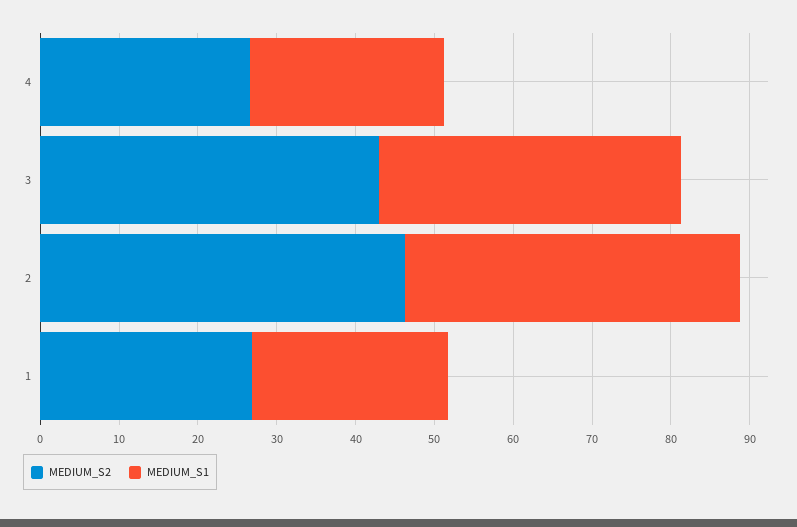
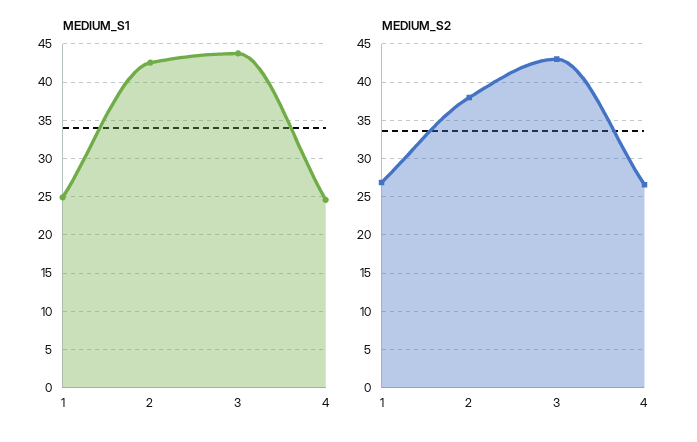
MEDIUM_S1, 3: 38 -> 44
MEDIUM_S2, 2: 46 -> 38

